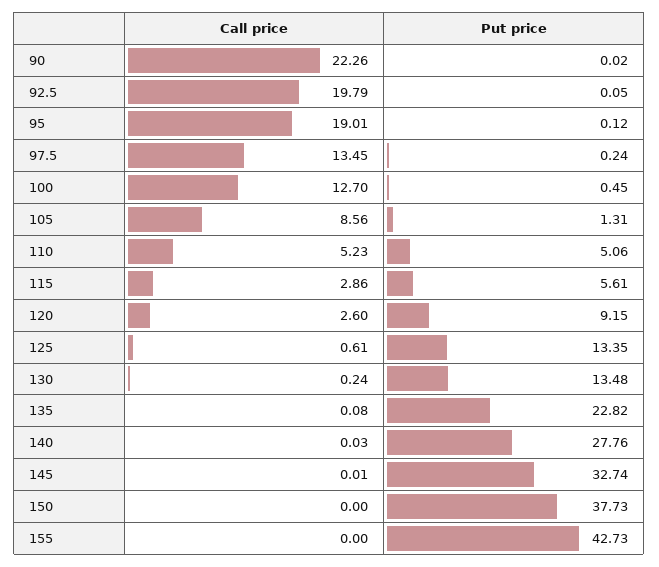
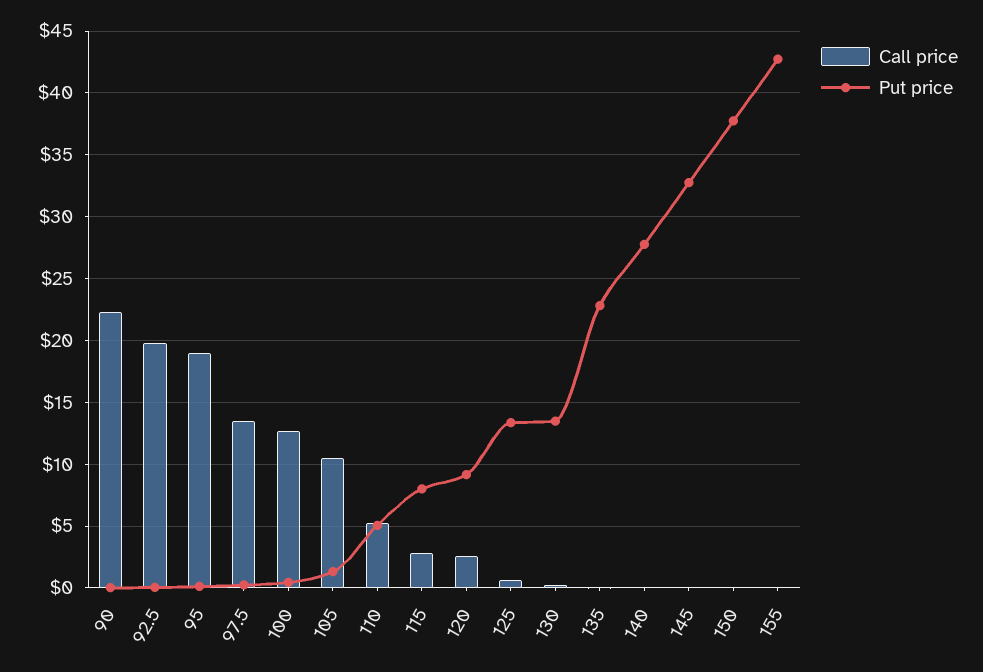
Call price, 105: 8.56 -> 10.5
Put price, 115: 5.61 -> 8

